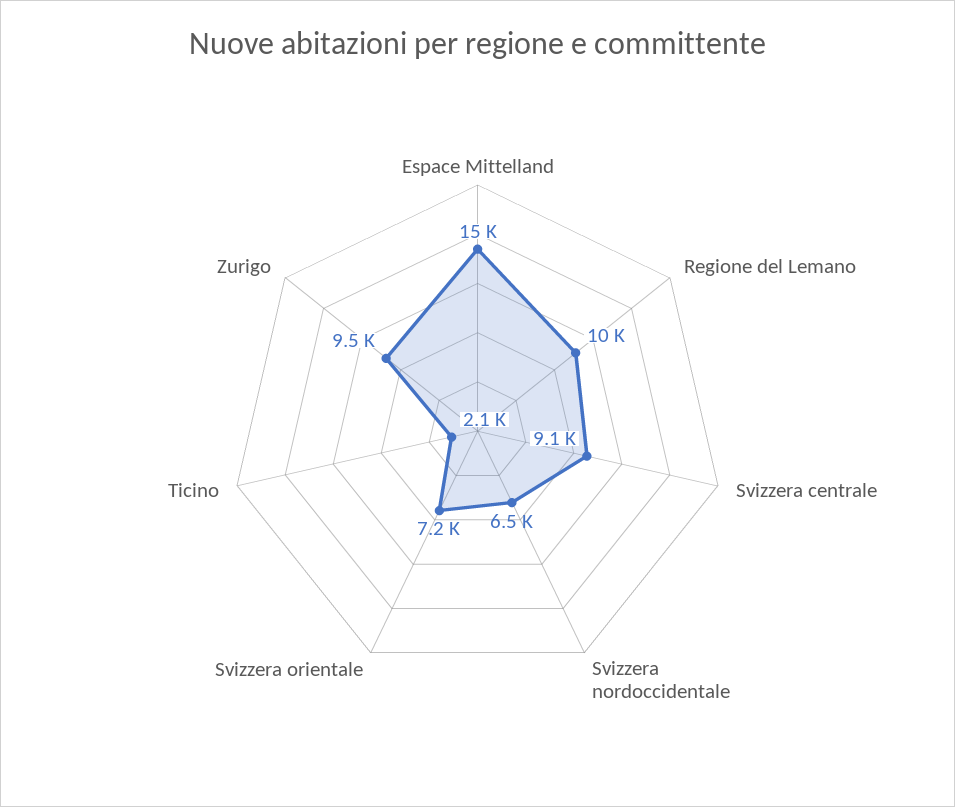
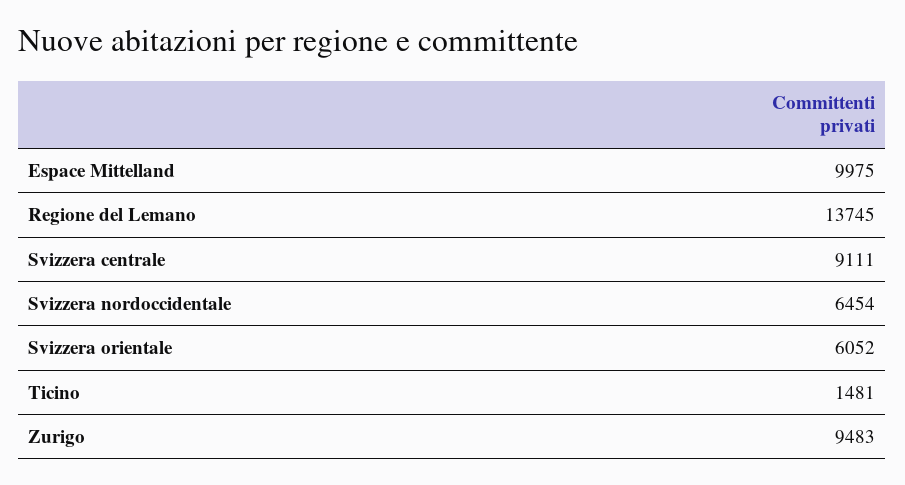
Espace Mittelland: 15000 -> 9975
Regione del Lemano: 10000 -> 13745
Svizzera orientale: 7200 -> 6052
Ticino: 2100 -> 1481

